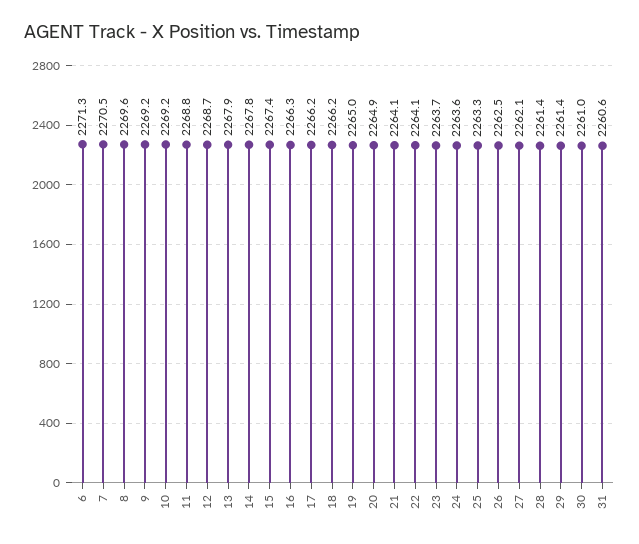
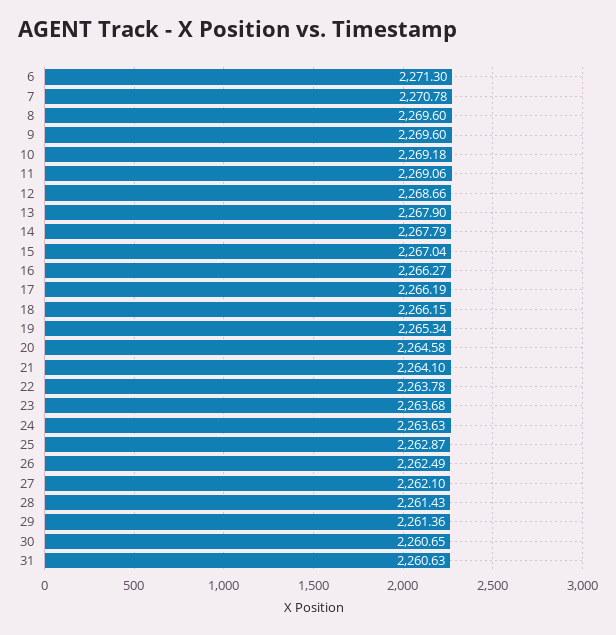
7: 2270.5 -> 2270.78
9: 2269.2 -> 2269.6
11: 2268.8 -> 2269.06
15: 2267.4 -> 2267.04
19: 2265 -> 2265.34
20: 2264.9 -> 2264.58
22: 2264.1 -> 2263.78
25: 2263.3 -> 2262.87
30: 2261 -> 2260.65

